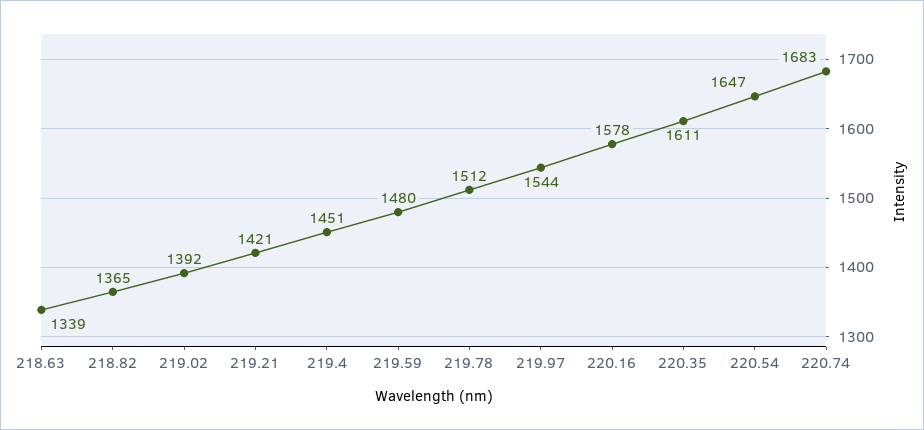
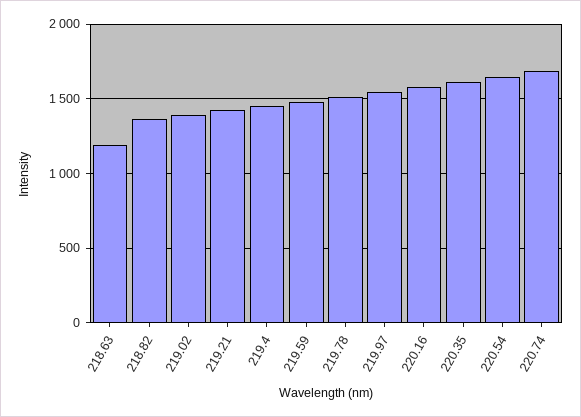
218.63: 1339 -> 1200

